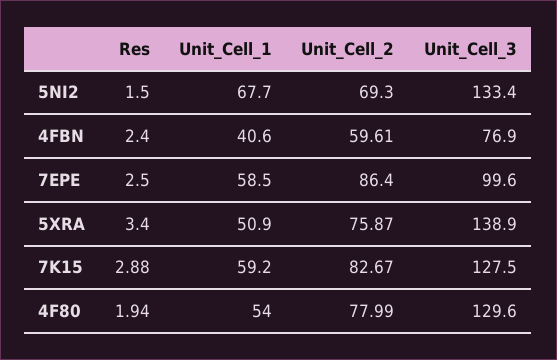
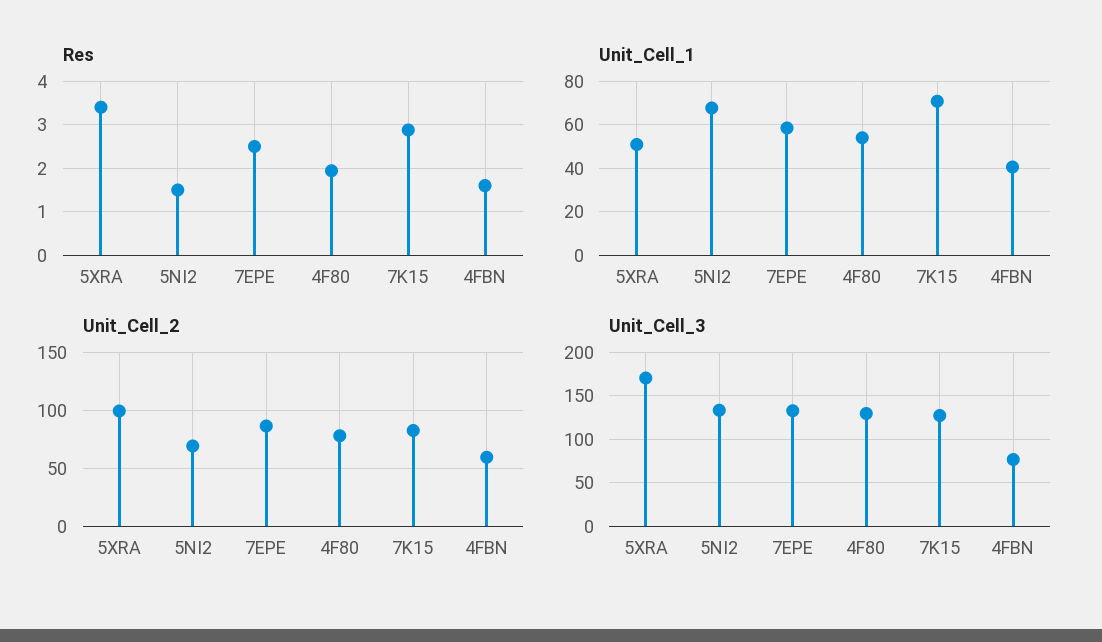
Res, 4FBN: 2.4 -> 1.6
Unit_Cell_3, 7EPE: 99.6 -> 130
Unit_Cell_2, 5XRA: 75.87 -> 100
Unit_Cell_3, 5XRA: 138.9 -> 170
Unit_Cell_1, 7K15: 59.2 -> 70

